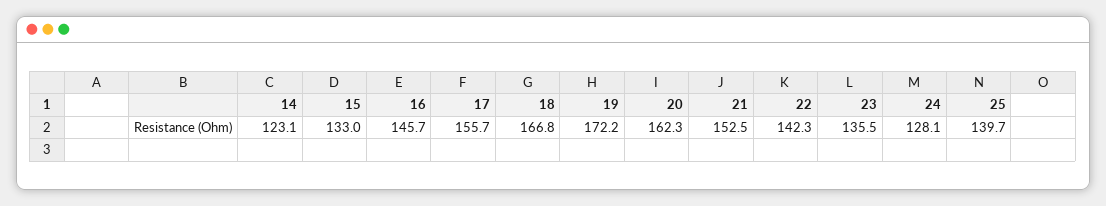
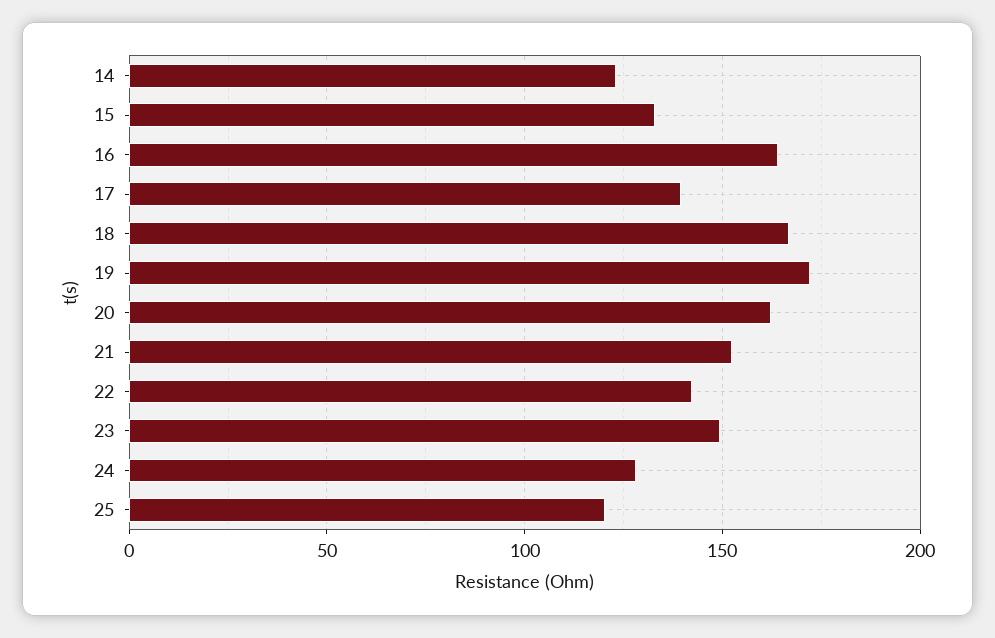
16: 145.7 -> 165
17: 155.7 -> 140
23: 135.5 -> 150
25: 139.7 -> 120

